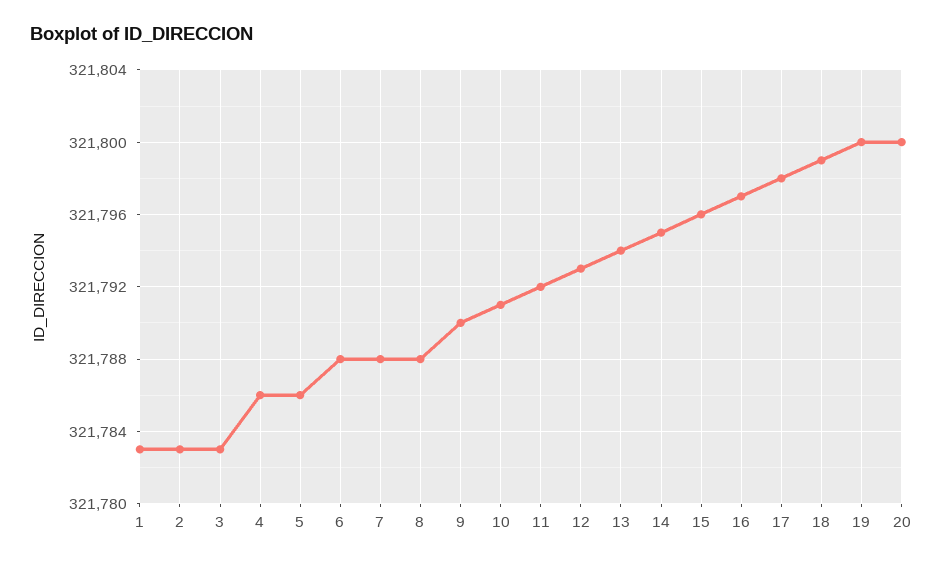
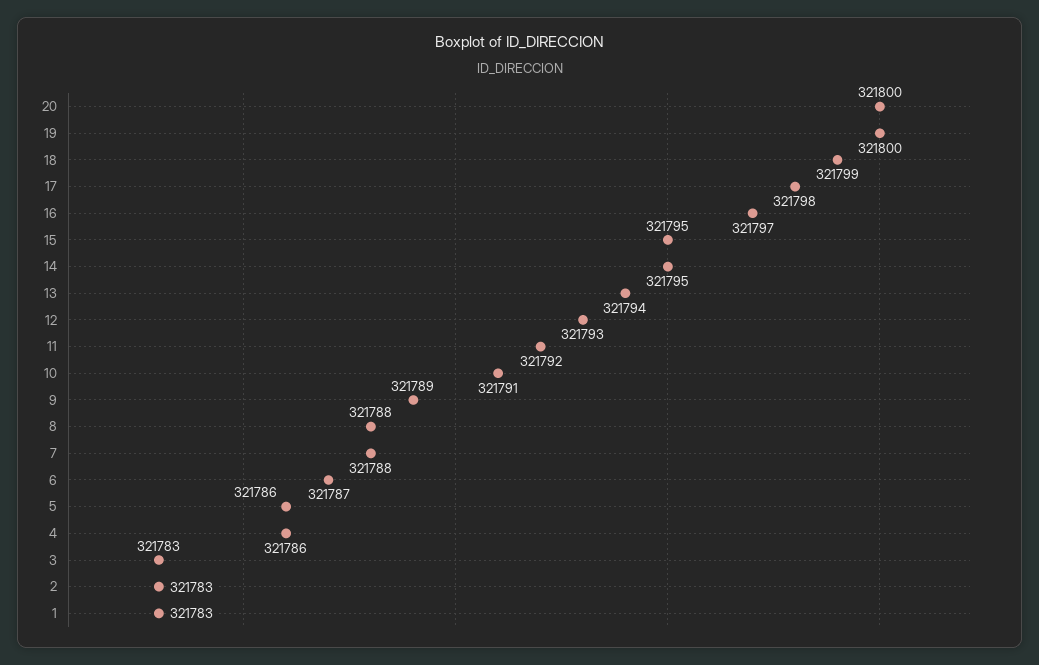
6: 321788 -> 321787
9: 321790 -> 321789
15: 321796 -> 321795

